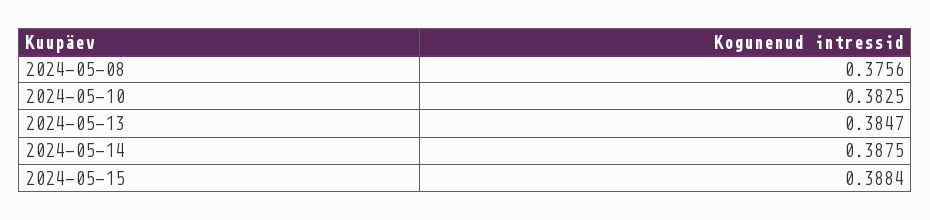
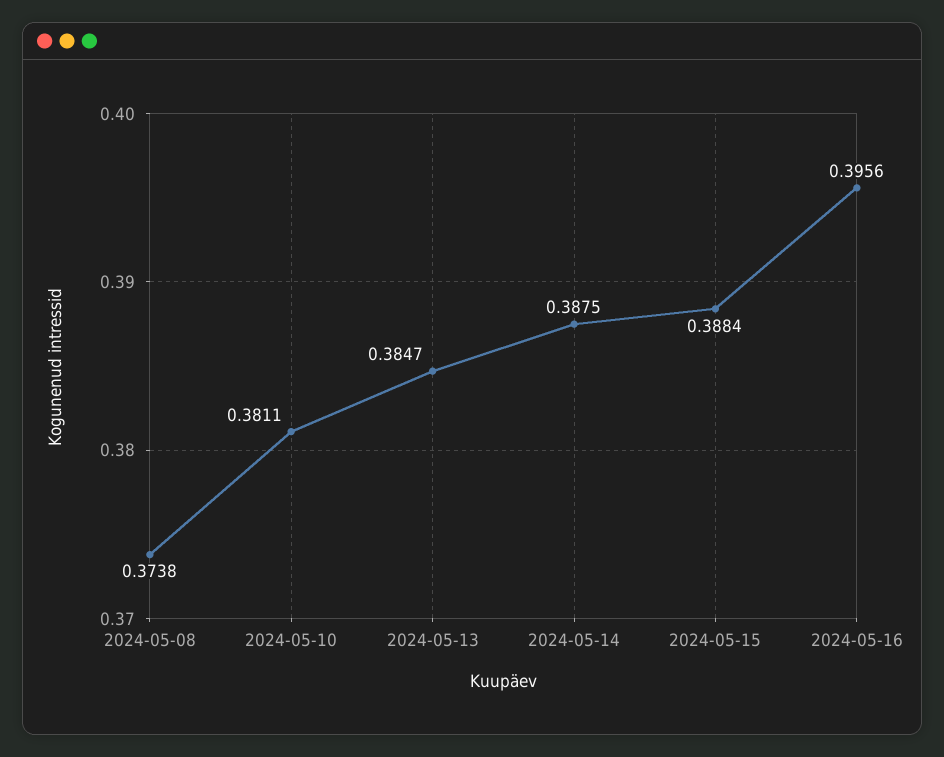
2024-05-08: 0.3756 -> 0.3738
2024-05-10: 0.3825 -> 0.3811
2024-05-16: none -> 0.3956

